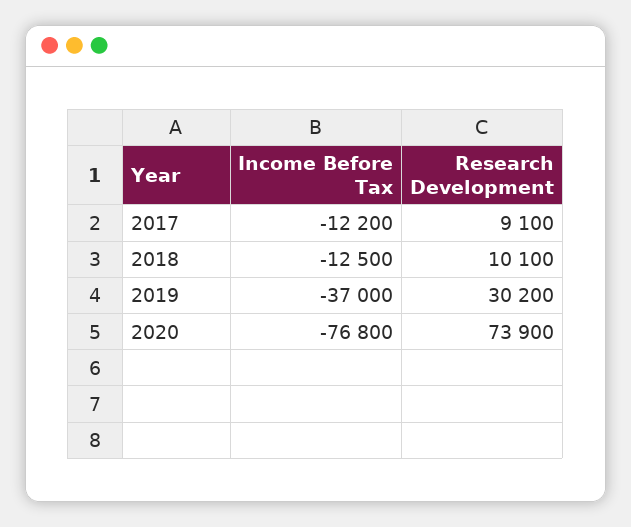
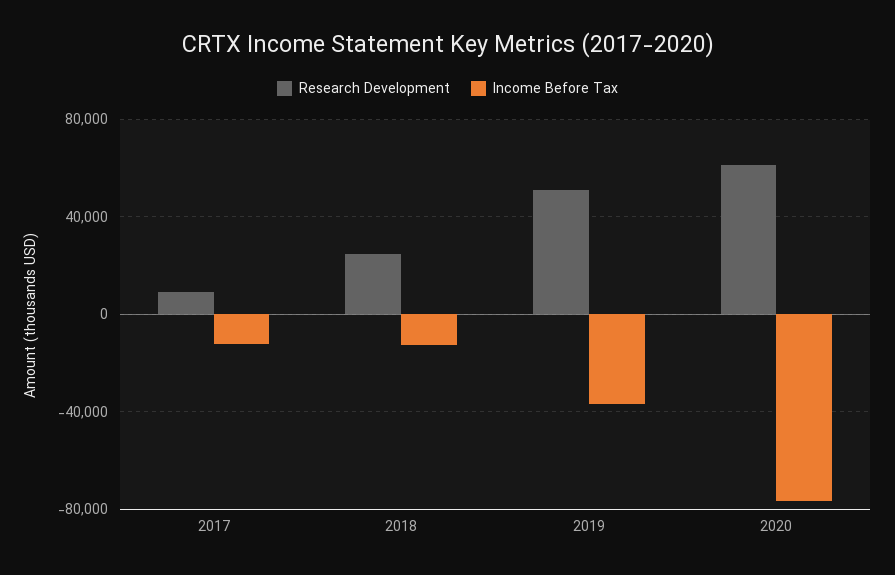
Research Development, 2018: 10100 -> 25000
Research Development, 2019: 30200 -> 50000
Research Development, 2020: 73900 -> 60000

